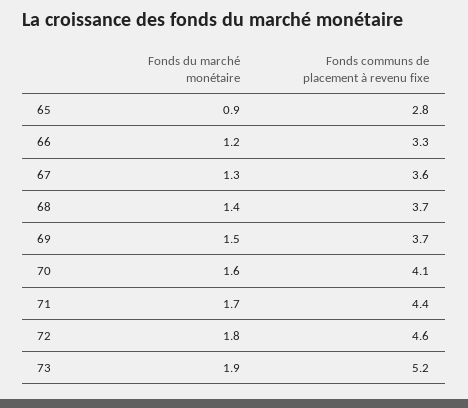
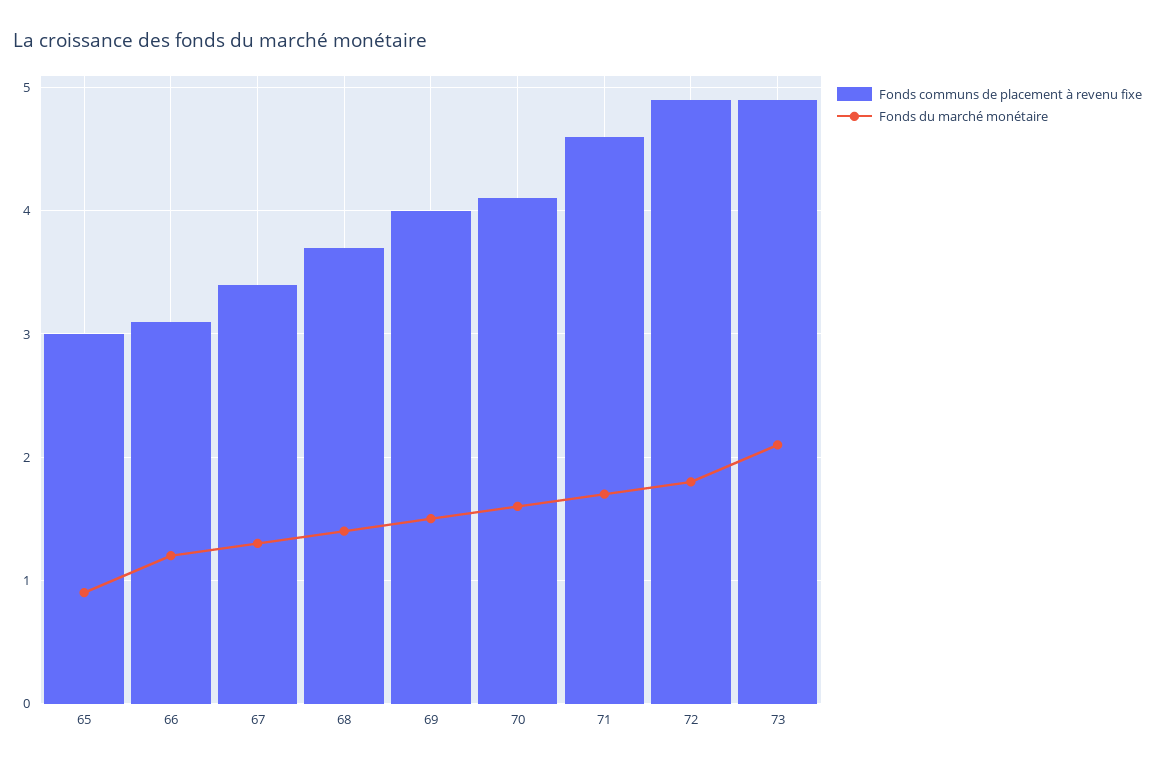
Fonds communs de placement à revenu fixe, 65: 2.8 -> 3
Fonds communs de placement à revenu fixe, 66: 3.3 -> 3.1
Fonds communs de placement à revenu fixe, 67: 3.6 -> 3.4
Fonds communs de placement à revenu fixe, 69: 3.7 -> 4
Fonds communs de placement à revenu fixe, 71: 4.4 -> 4.6
Fonds communs de placement à revenu fixe, 72: 4.6 -> 4.9
Fonds du marché monétaire, 73: 1.9 -> 2.1
Fonds communs de placement à revenu fixe, 73: 5.2 -> 4.9

